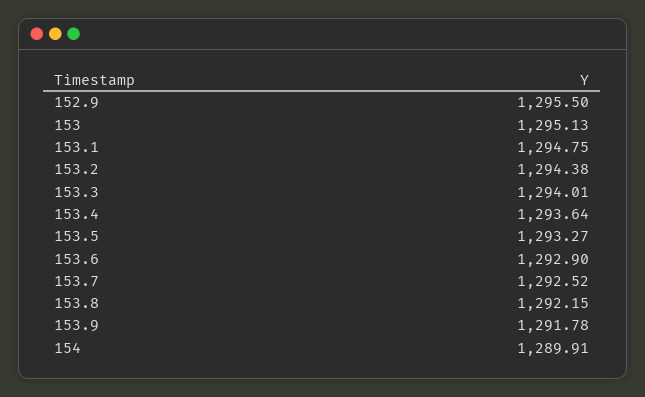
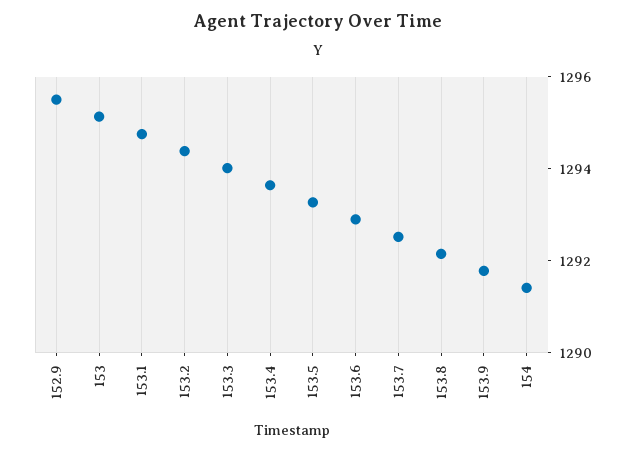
154: 1289.91 -> 1291.5

